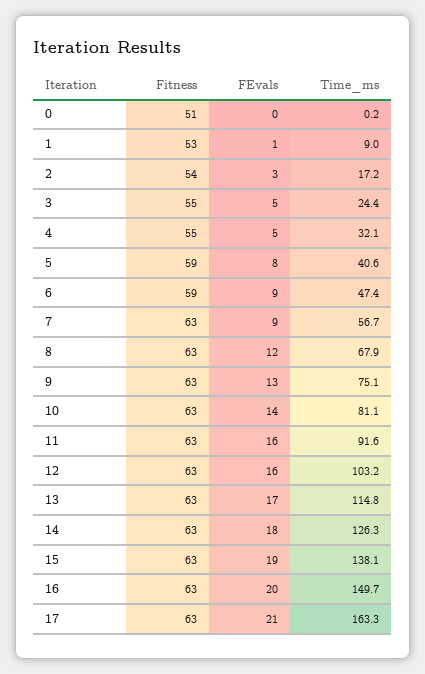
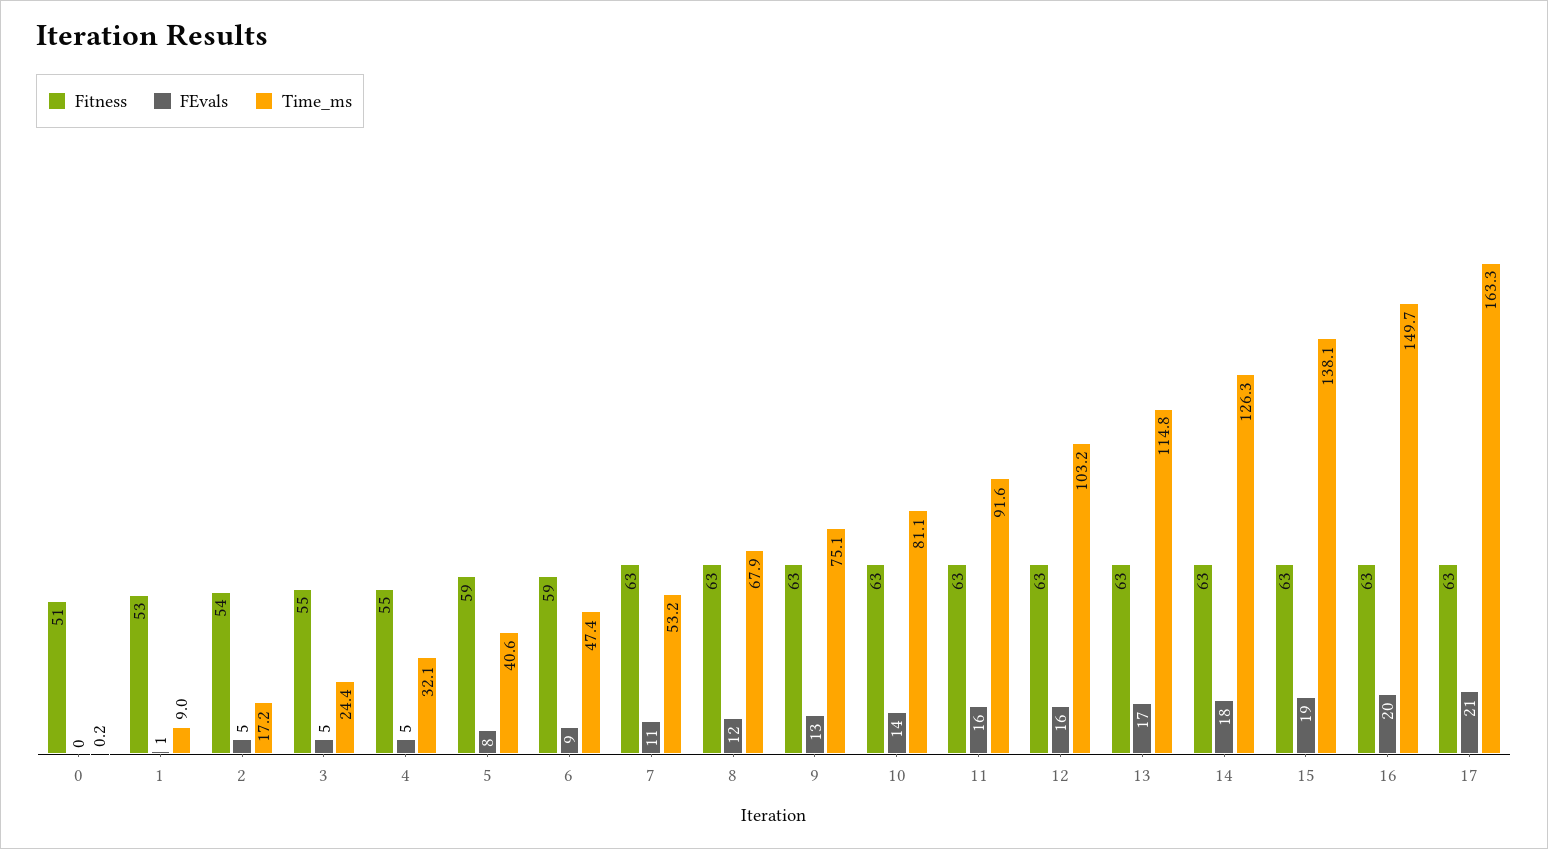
FEvals, 2: 3 -> 5
FEvals, 7: 9 -> 11
Time_ms, 7: 56.7 -> 53.2

